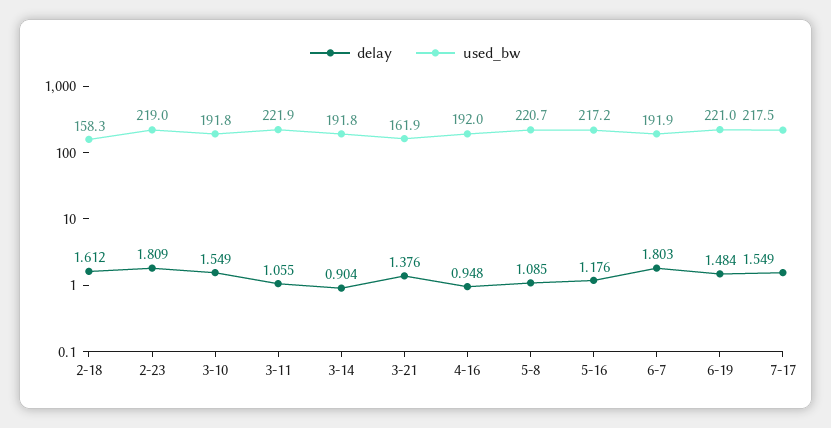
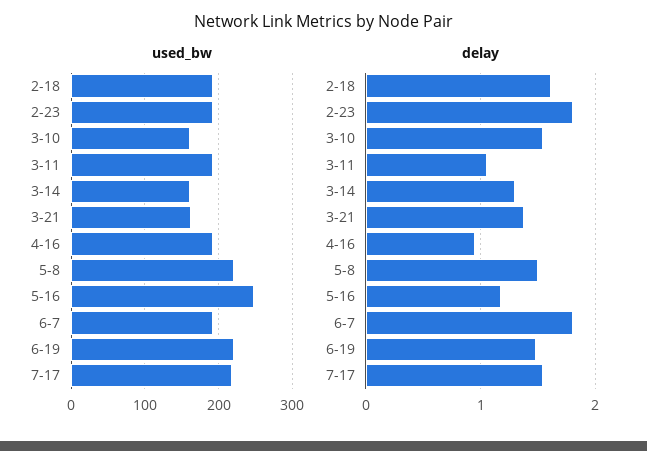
used_bw, 2-18: 158.3 -> 190
used_bw, 2-23: 219 -> 190
used_bw, 3-10: 191.8 -> 160
used_bw, 3-11: 221.9 -> 190
delay, 3-14: 0.904 -> 1.3
used_bw, 3-14: 191.8 -> 160
delay, 5-8: 1.085 -> 1.5
used_bw, 5-16: 217.2 -> 250

